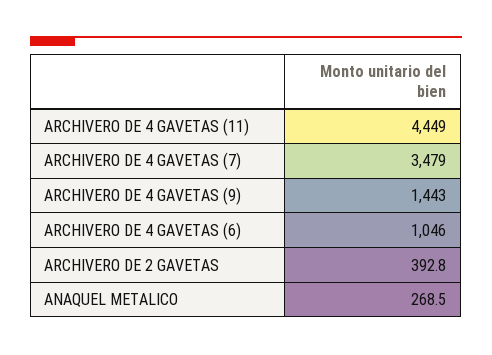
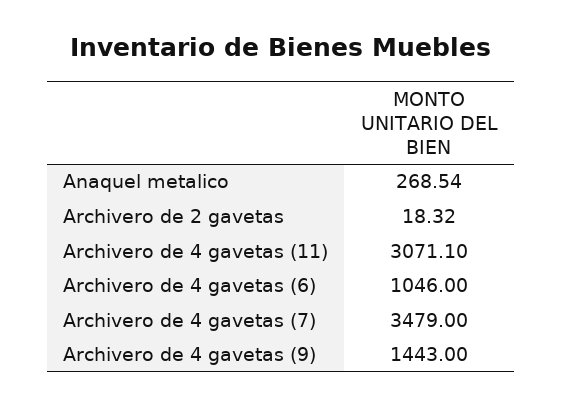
ARCHIVERO DE 4 GAVETAS (11): 4449 -> 3071.1
ARCHIVERO DE 2 GAVETAS: 392.8 -> 18.32

